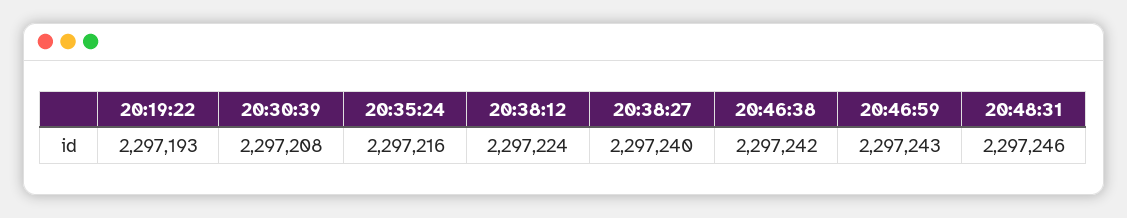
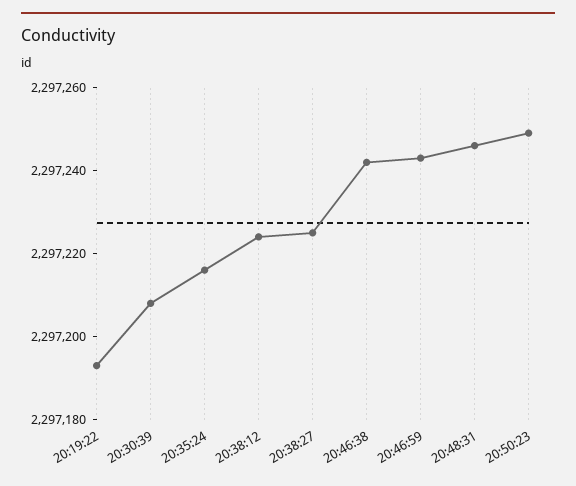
20:38:27: 2297240 -> 2297225
20:50:23: none -> 2297250

